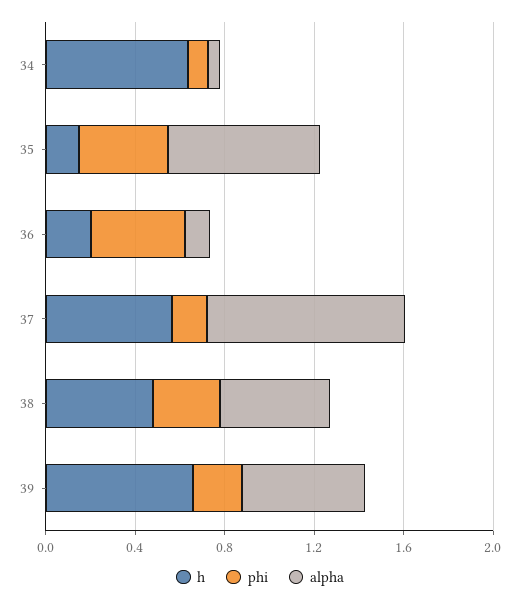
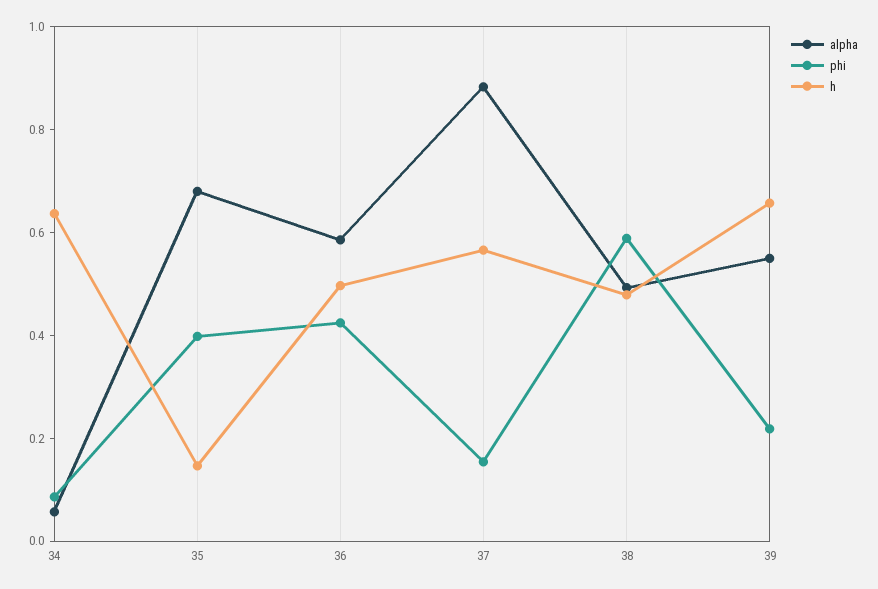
h, 36: 0.2 -> 0.5
alpha, 36: 0.1 -> 0.6
phi, 38: 0.3 -> 0.6

